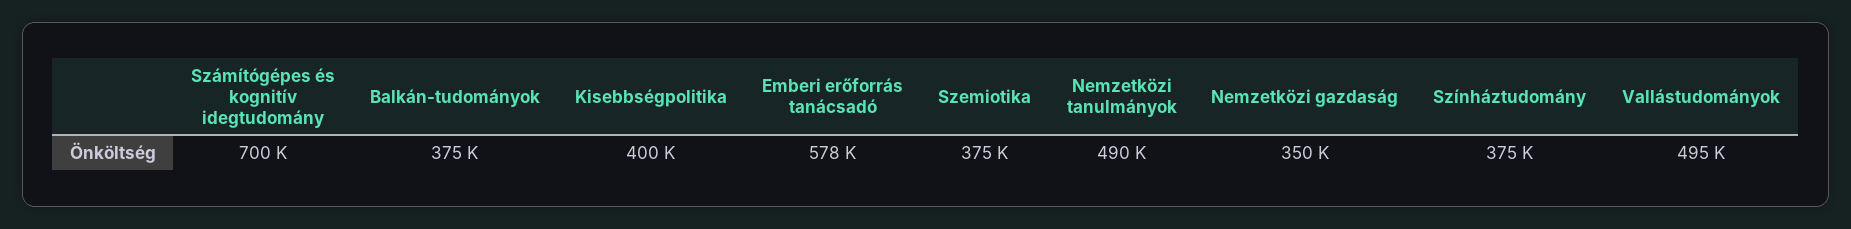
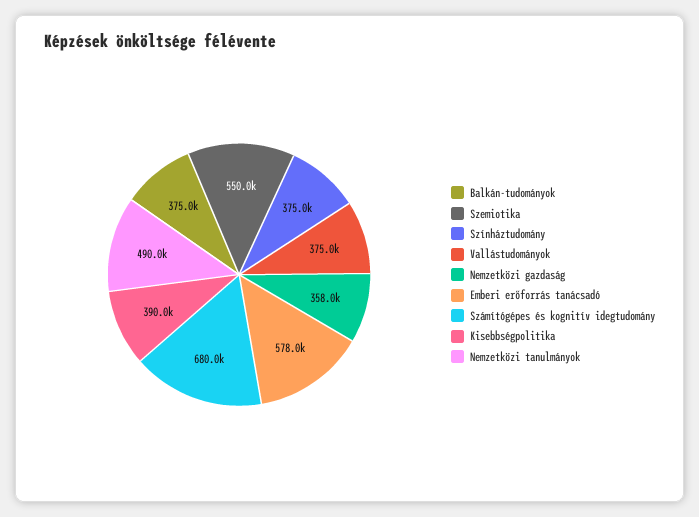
Számítógépes és kognitív idegtudomány: 700000 -> 680000
Kisebbségpolitika: 400000 -> 390000
Szemiotika: 375000 -> 550000
Nemzetközi gazdaság: 350000 -> 358000
Vallástudományok: 495000 -> 375000

